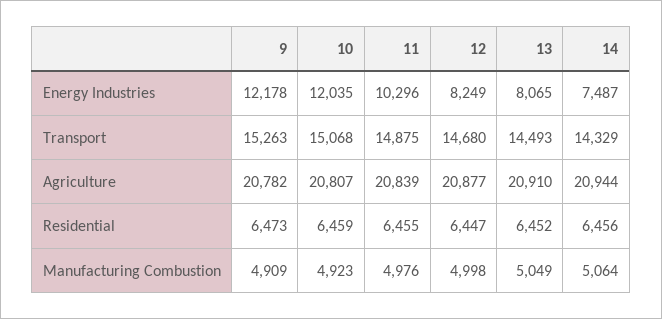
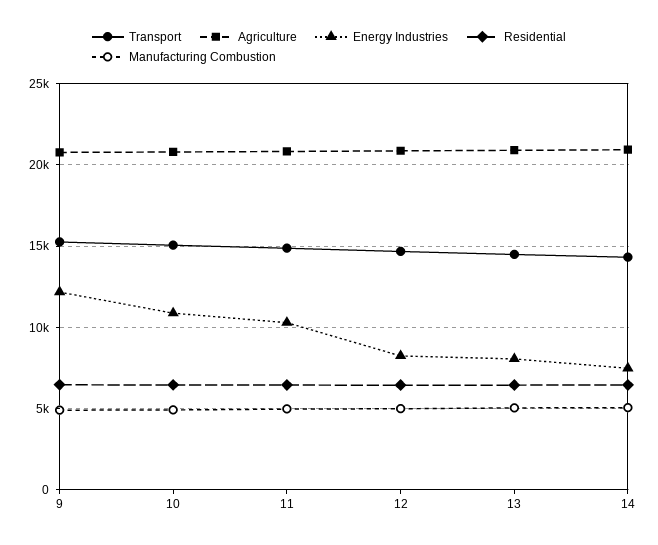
Energy Industries, 10: 12035 -> 11000

